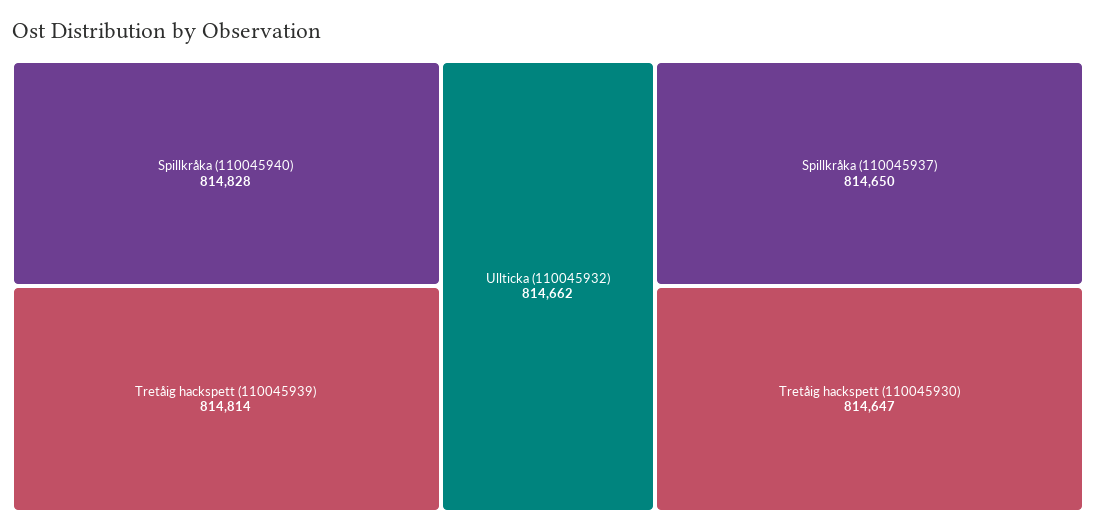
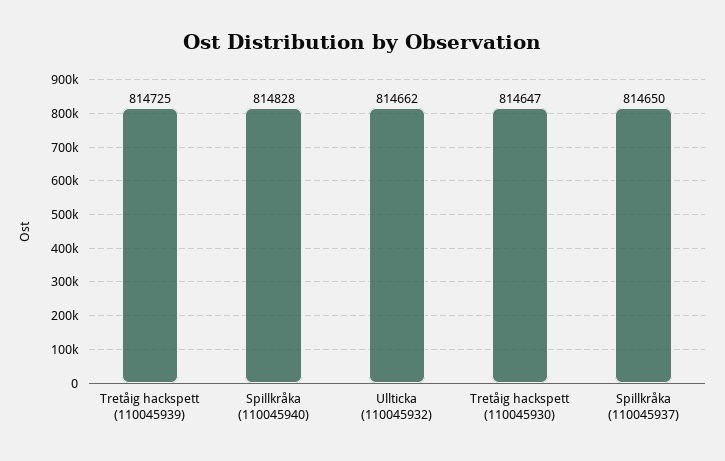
Tretåig hackspett (110045939): 814814 -> 814725

